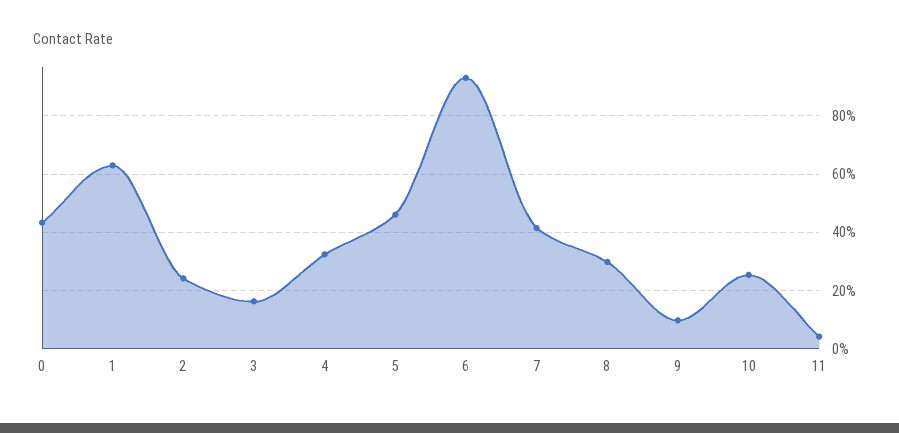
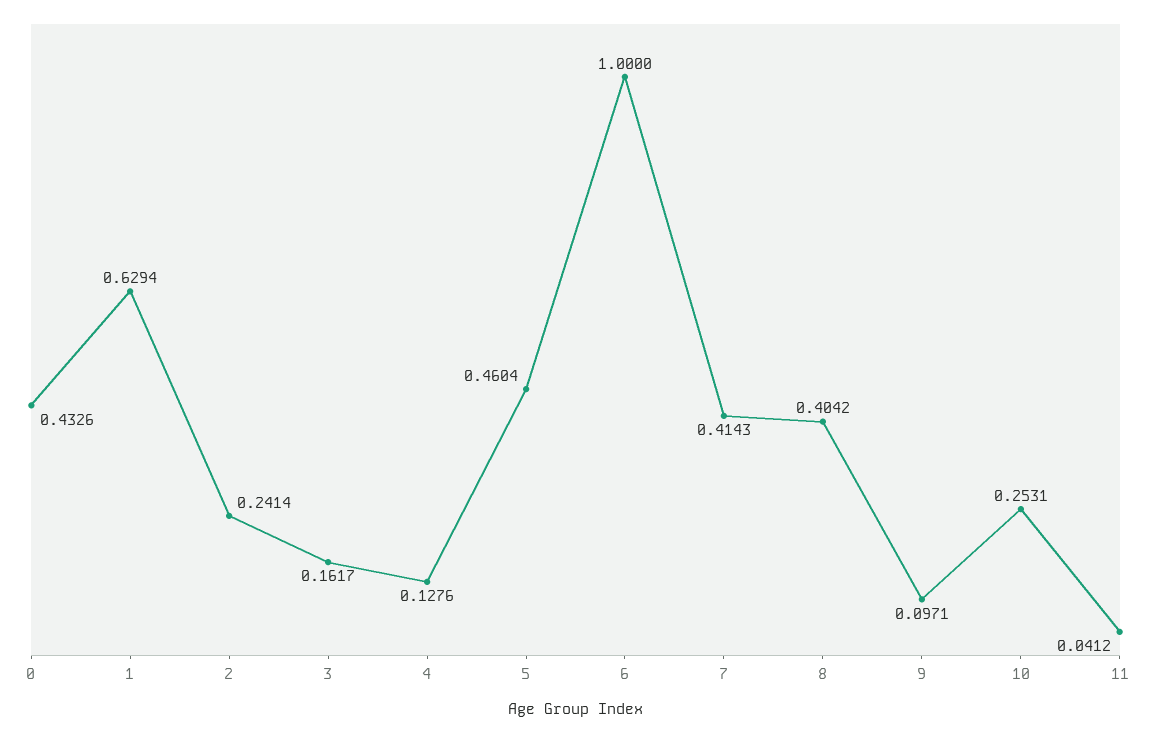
4: 0.325 -> 0.1276
6: 0.925 -> 1
8: 0.3 -> 0.4042

